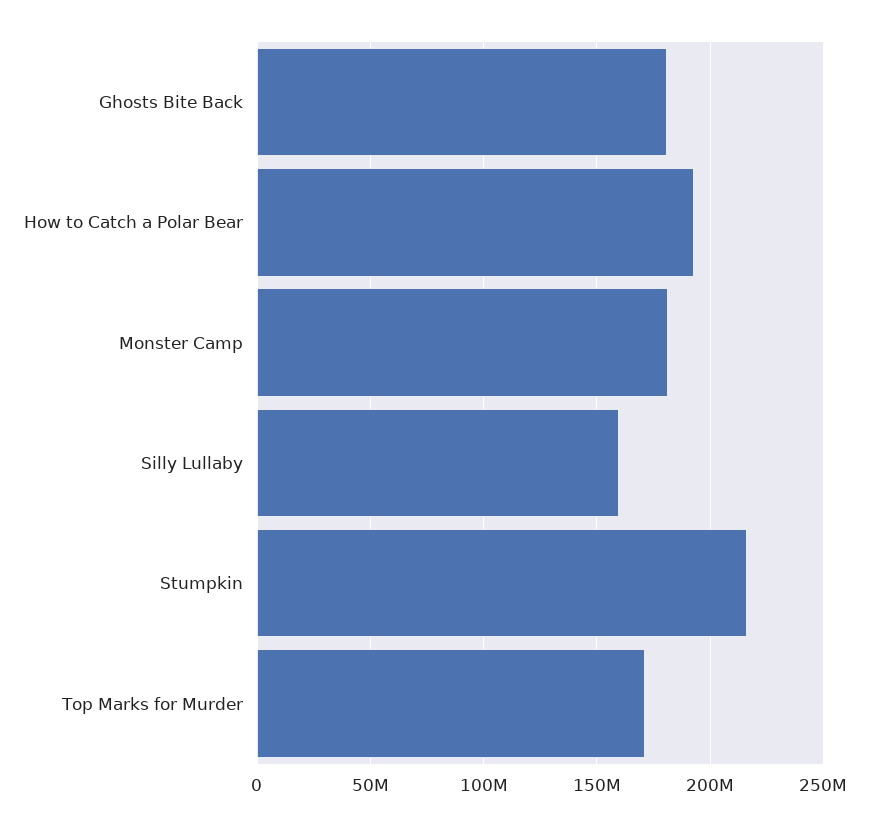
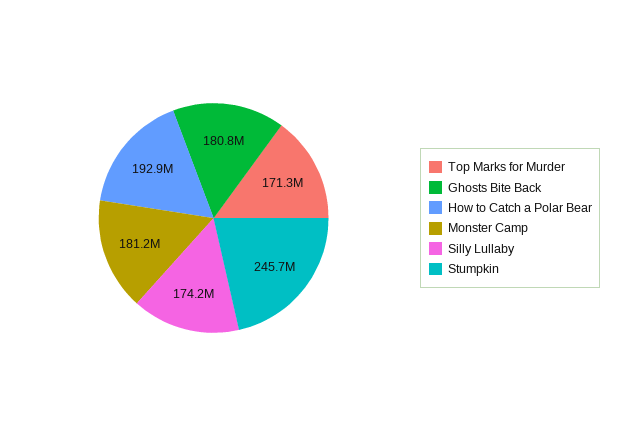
Silly Lullaby: 160000000 -> 174200000
Stumpkin: 215000000 -> 245700000

